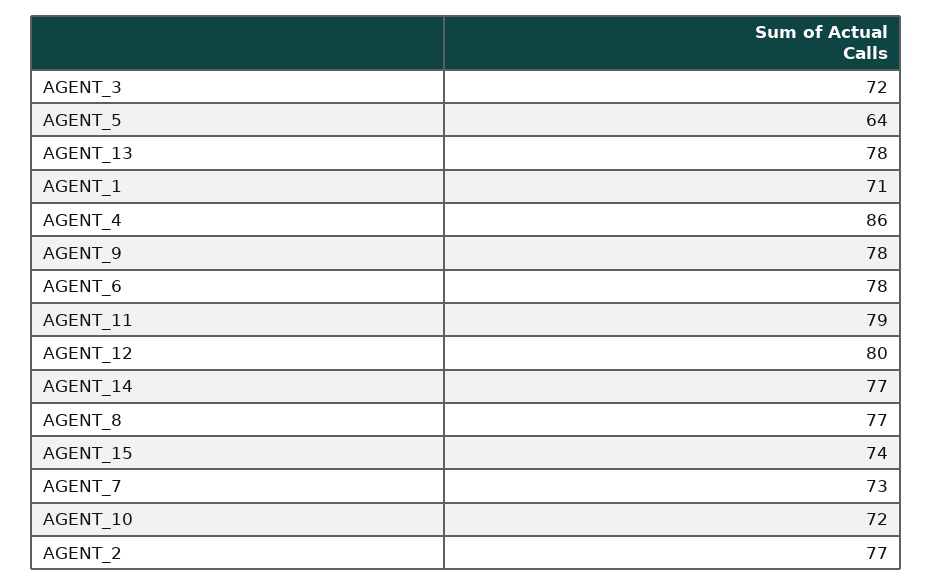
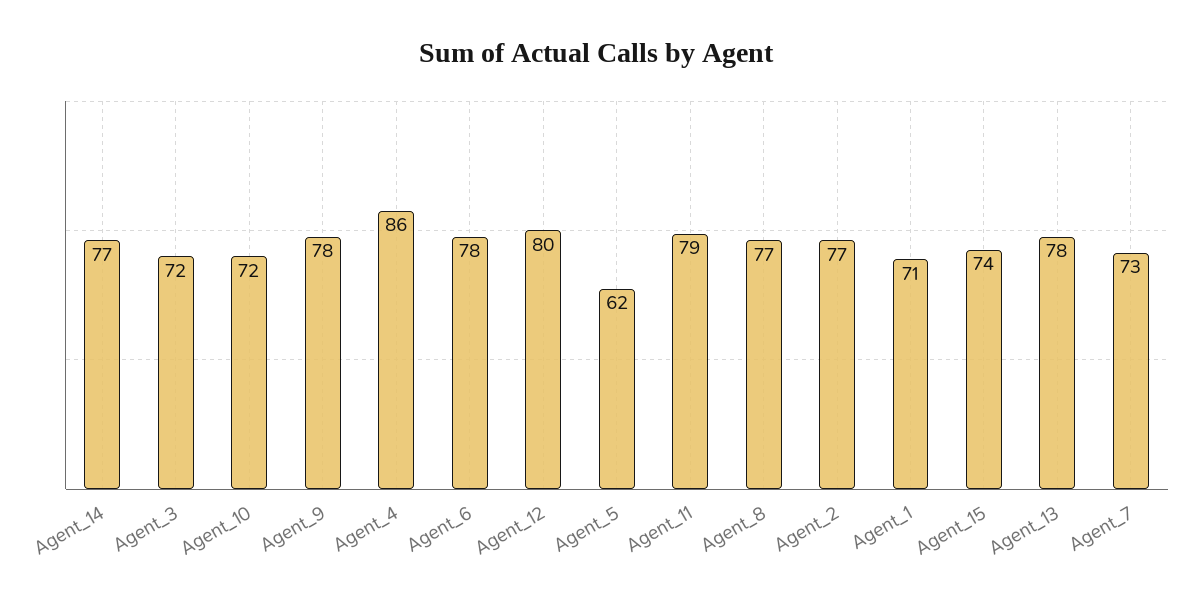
AGENT_5: 64 -> 62

